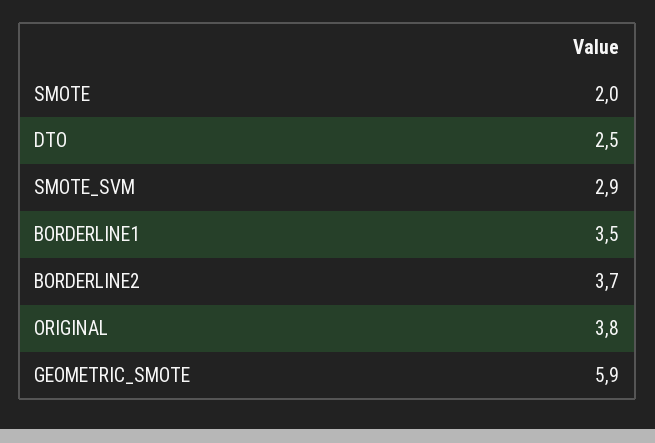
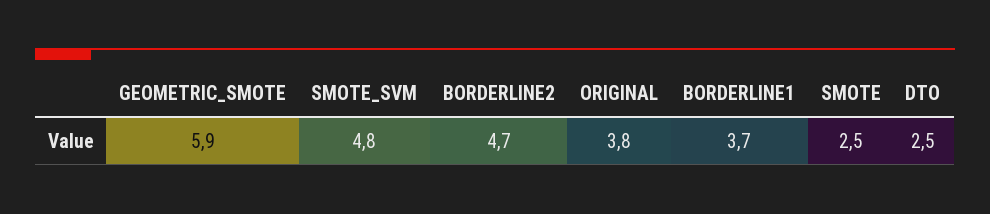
SMOTE: 2 -> 2.5
SMOTE_SVM: 2.9 -> 4.8
BORDERLINE1: 3.5 -> 3.7
BORDERLINE2: 3.7 -> 4.7

